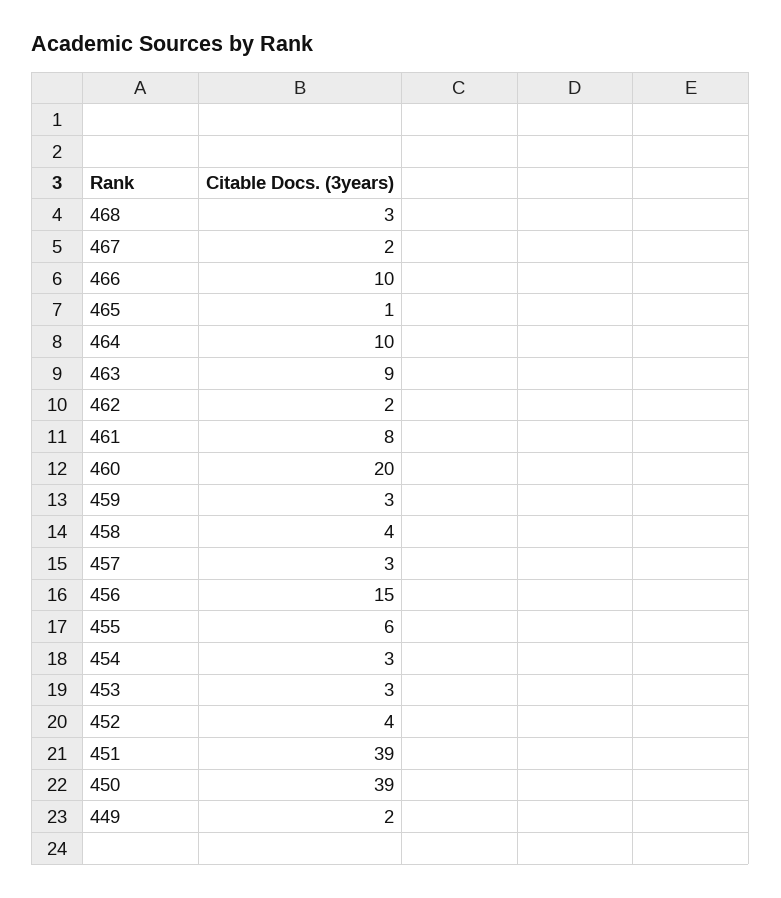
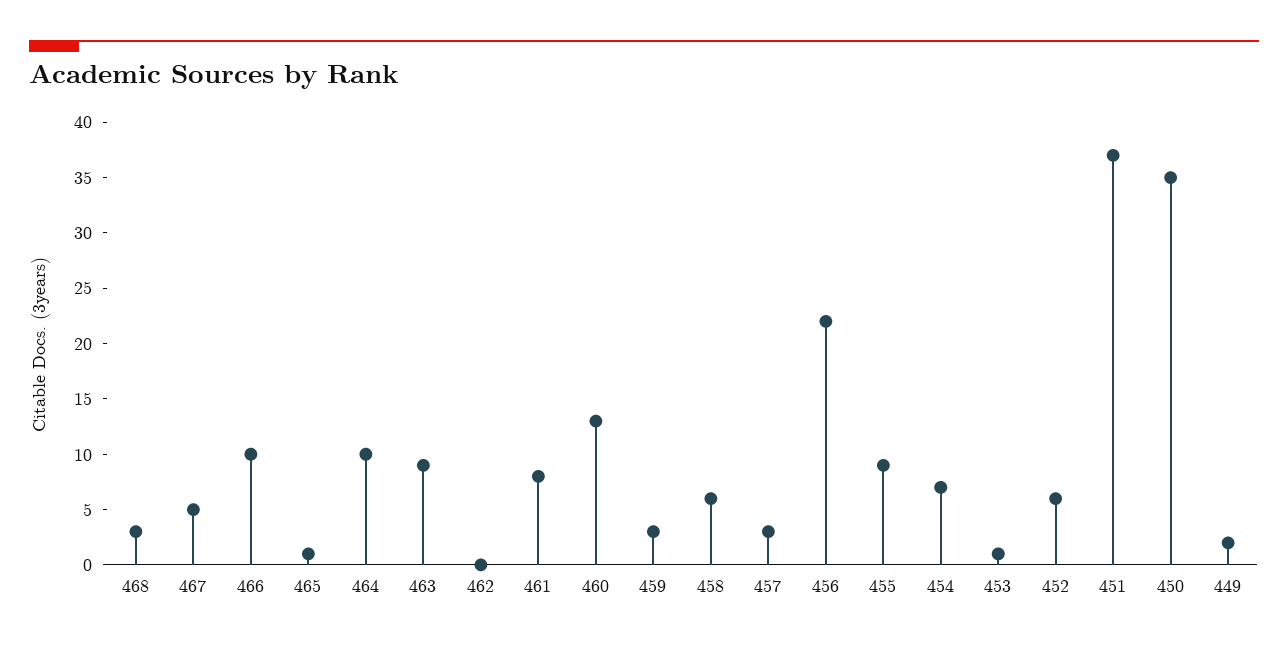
467: 2 -> 5
462: 2 -> 0
460: 20 -> 13
458: 4 -> 6
456: 15 -> 22
455: 6 -> 9
454: 3 -> 7
453: 3 -> 1
452: 4 -> 6
451: 39 -> 37
450: 39 -> 35

